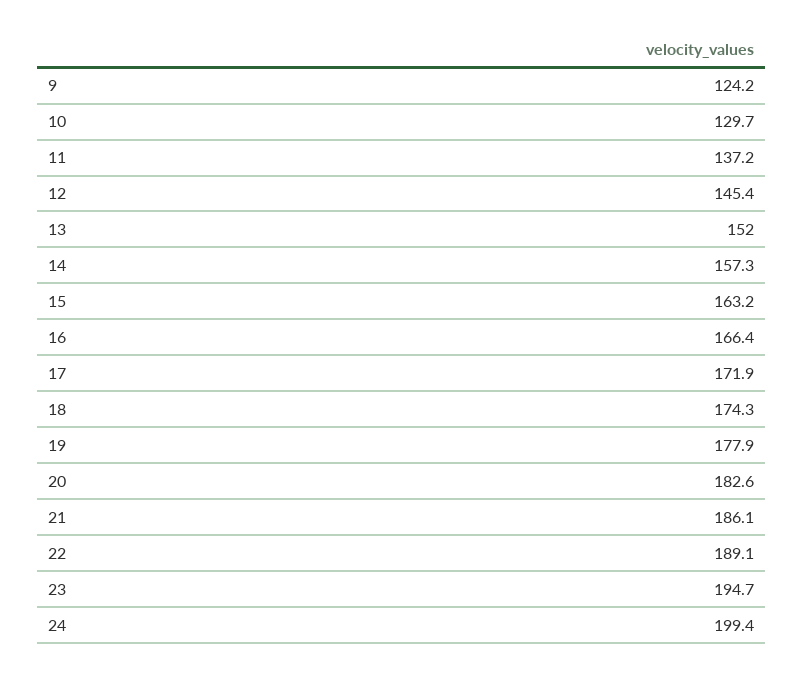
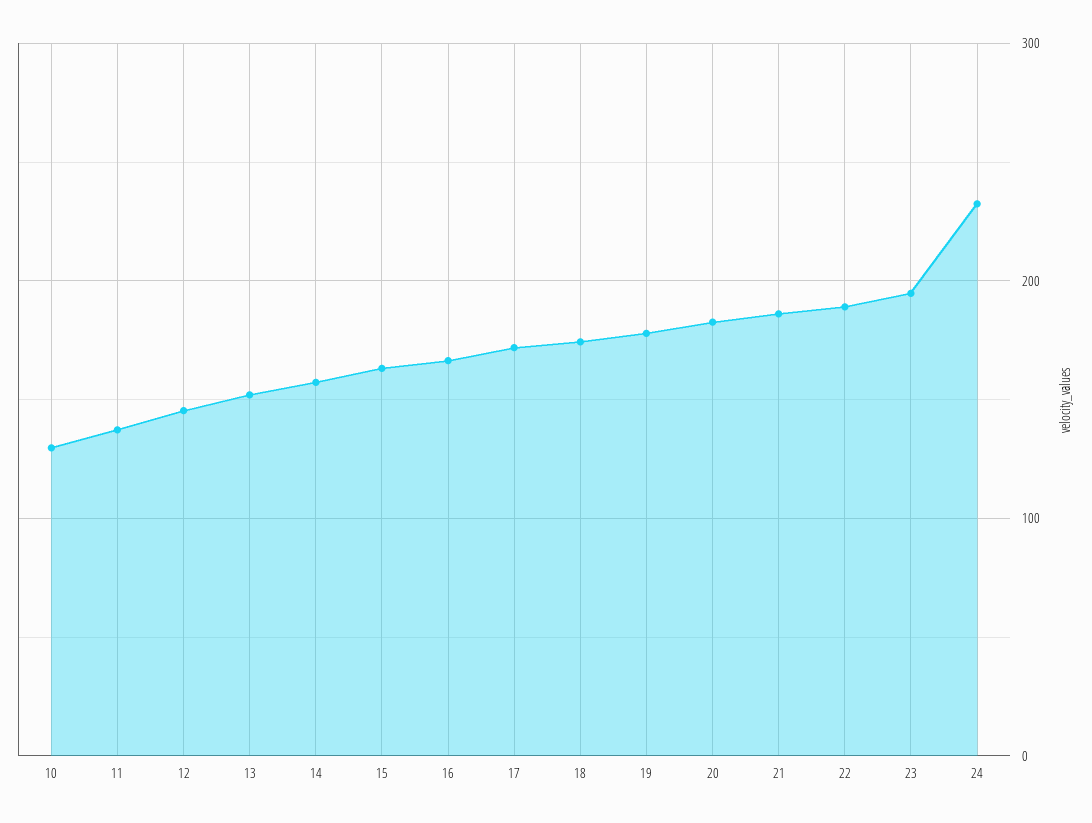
9: 124.2 -> none
24: 199.4 -> 230

